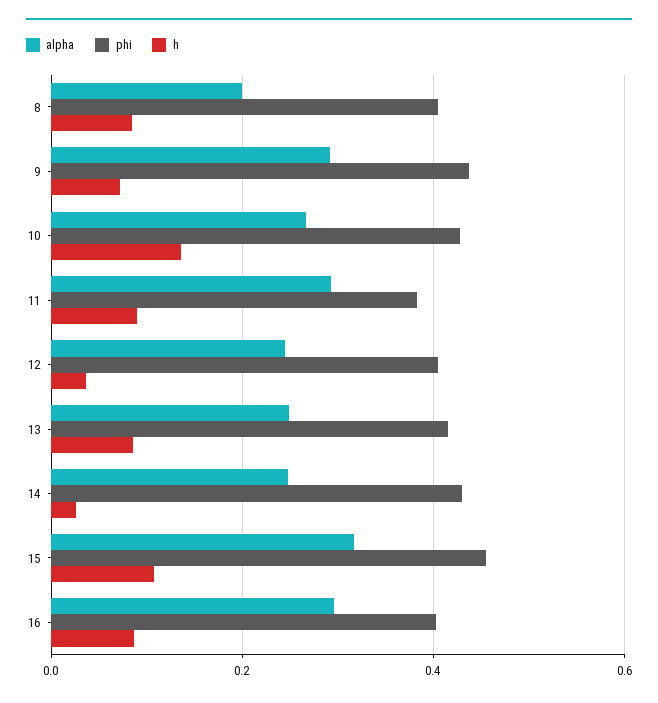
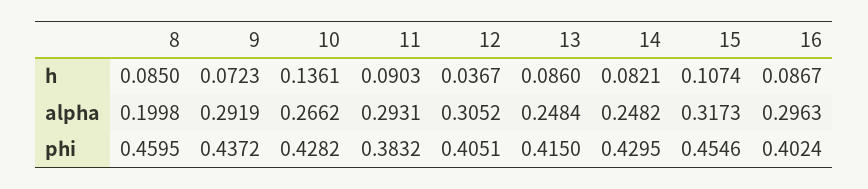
phi, 8: 0.4 -> 0.4595
alpha, 12: 0.24 -> 0.3052
h, 14: 0.02 -> 0.0821

